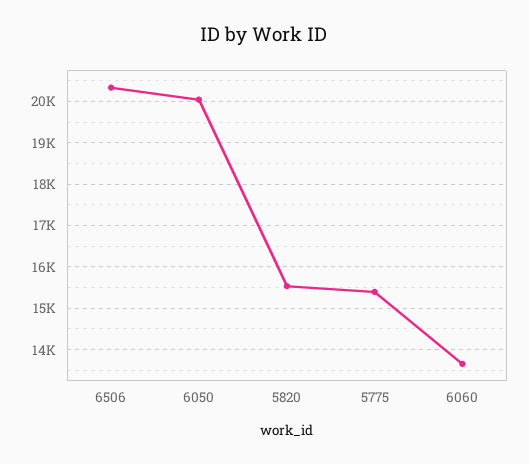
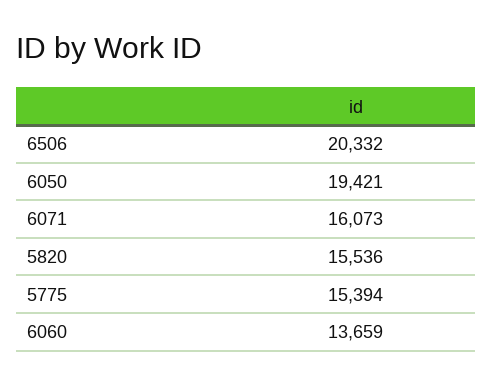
6050: 20000 -> 19421
6071: none -> 16073

